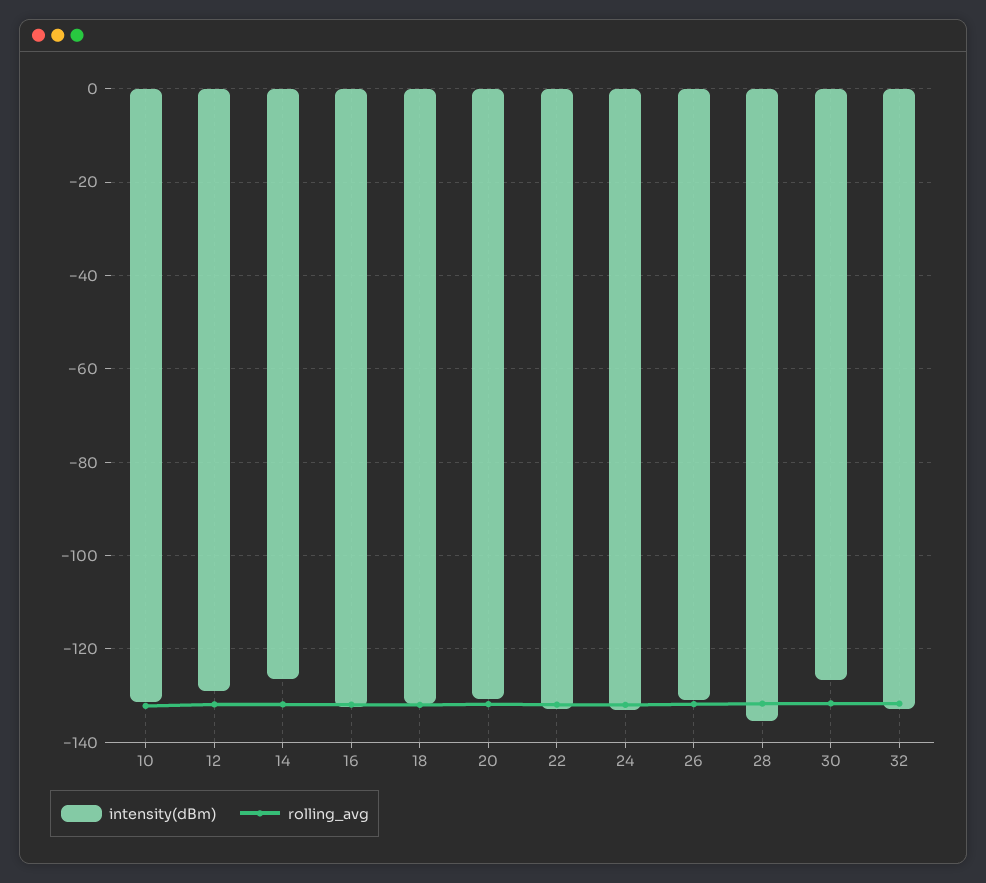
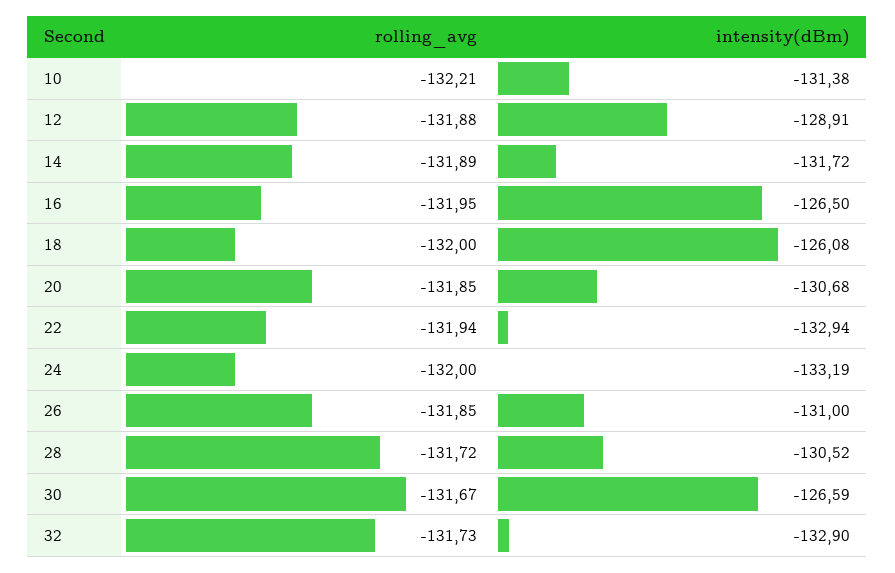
intensity(dBm), 14: -126 -> -131.72
intensity(dBm), 16: -132 -> -126.5
intensity(dBm), 18: -132 -> -126.08
intensity(dBm), 28: -136 -> -130.52

